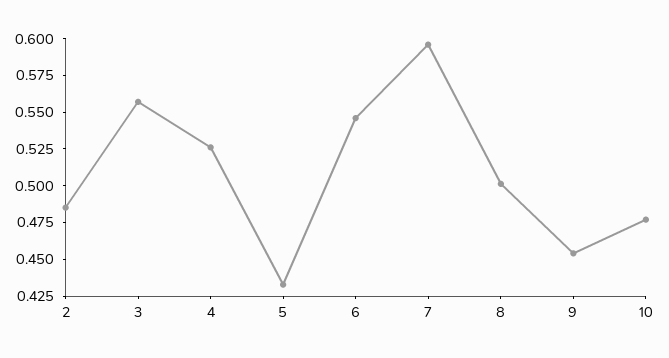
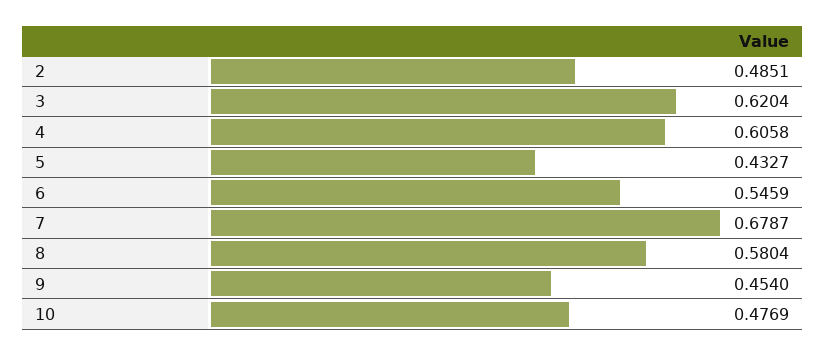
3: 0.55 -> 0.6204
4: 0.525 -> 0.6058
7: 0.6 -> 0.6787
8: 0.5 -> 0.5804

